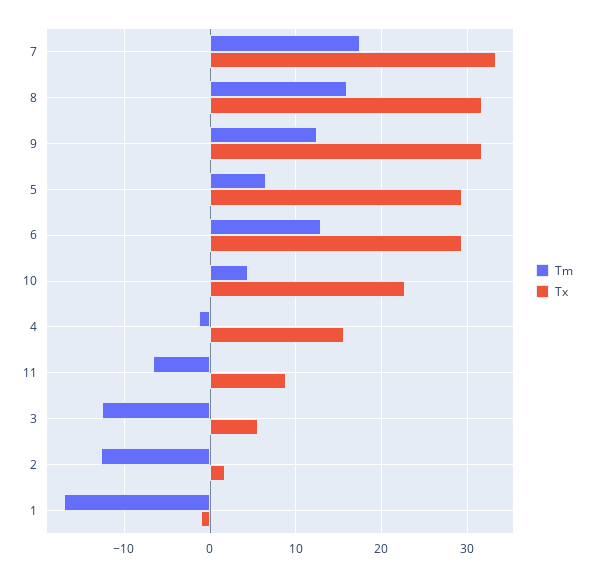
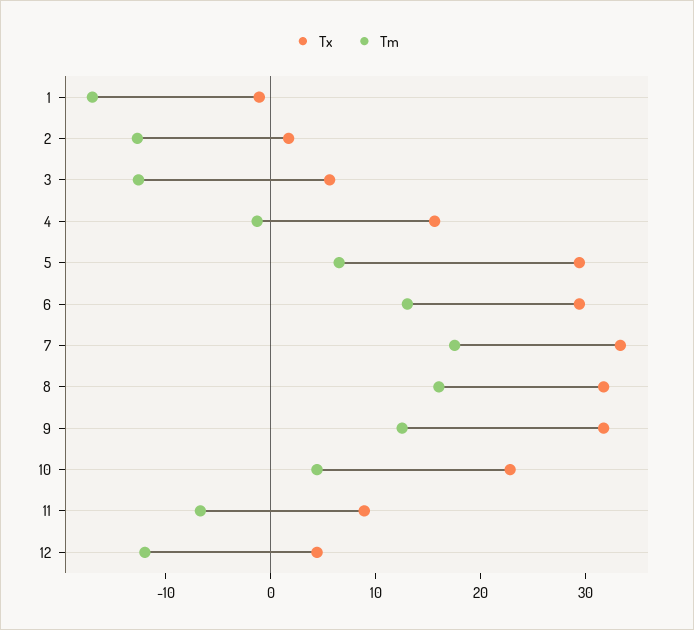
Tx, 12: none -> 4
Tm, 12: none -> -12

